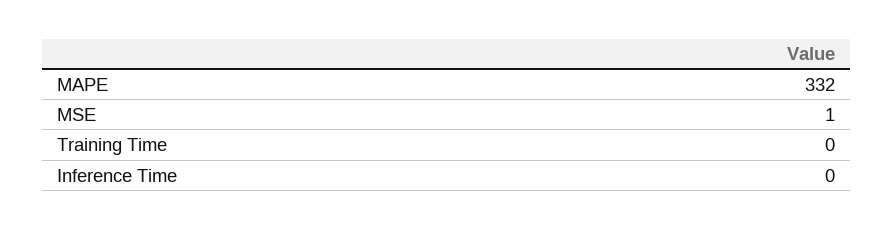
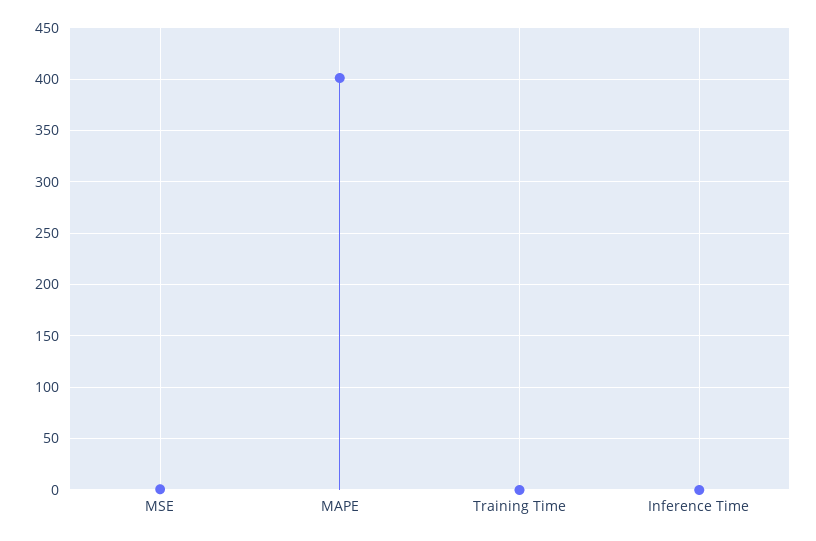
MAPE: 332 -> 400

